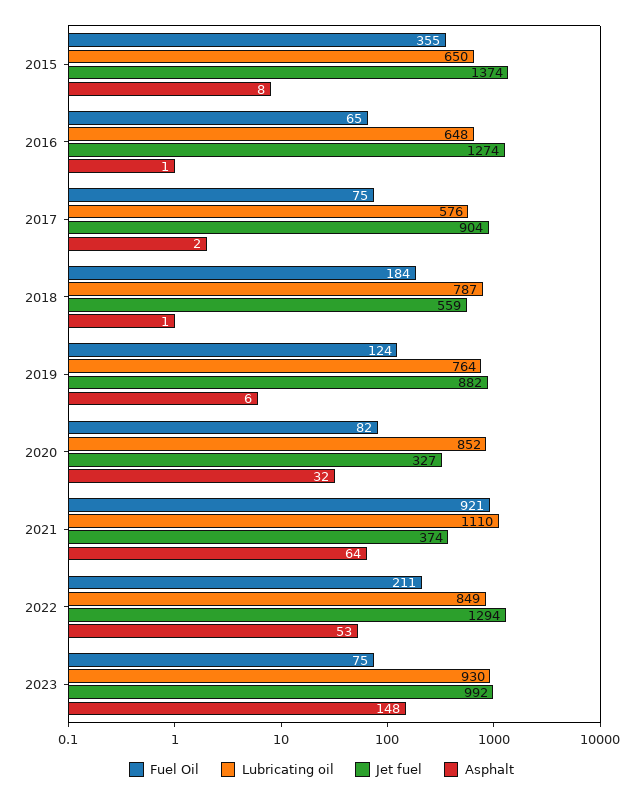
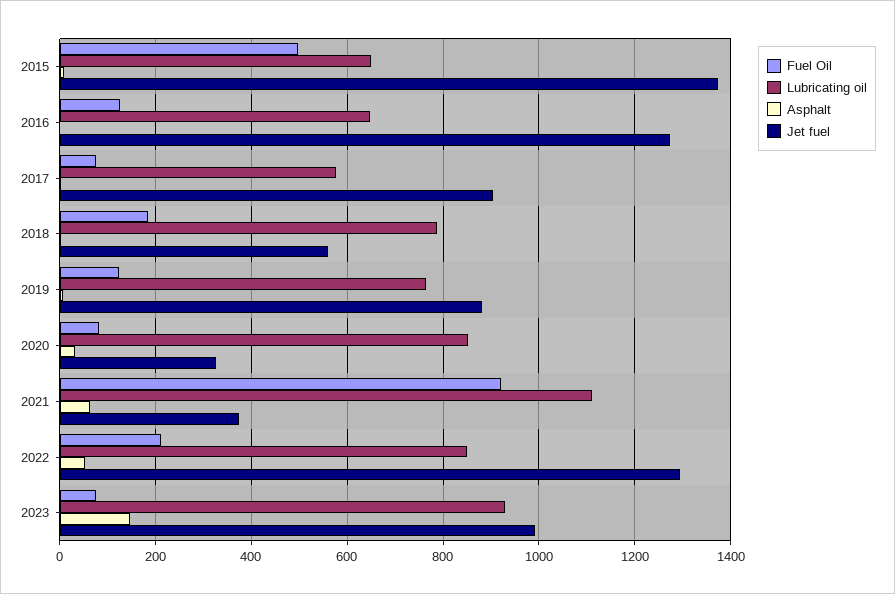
Fuel Oil, 2015: 355 -> 500
Fuel Oil, 2016: 65 -> 120

